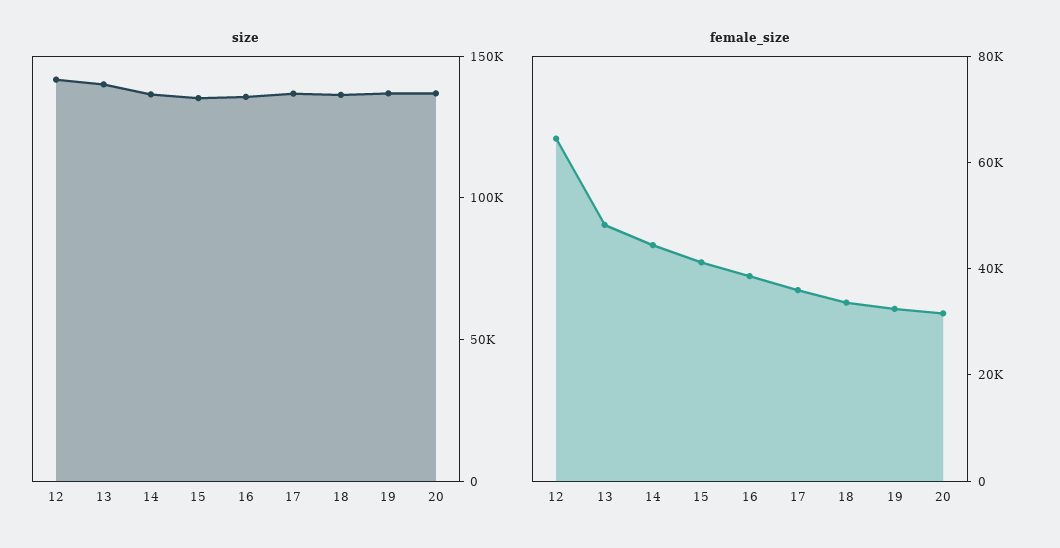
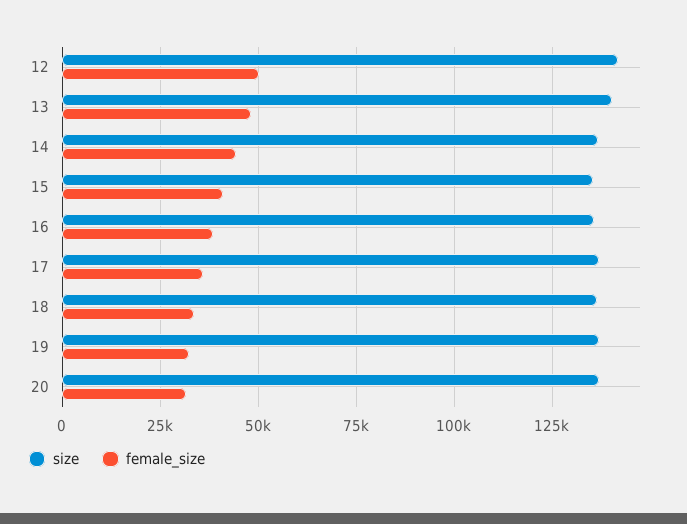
female_size, 12: 65000 -> 50000

